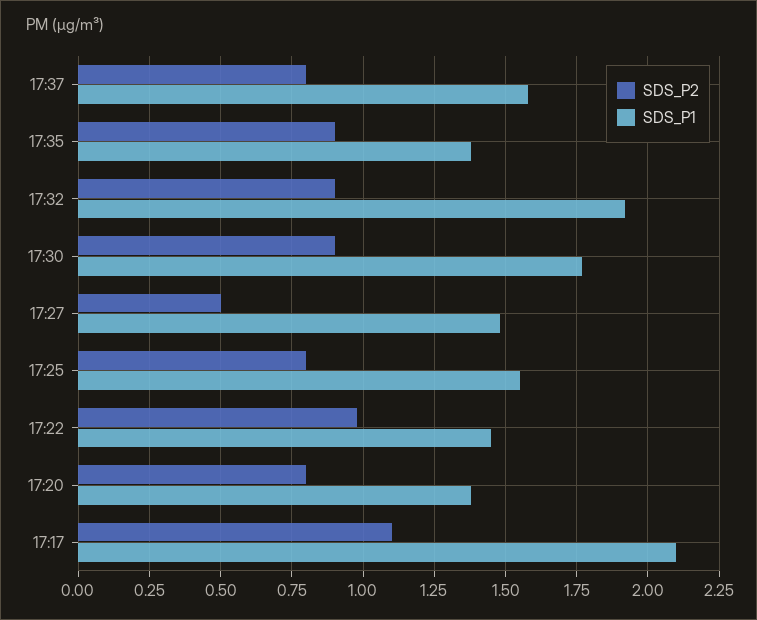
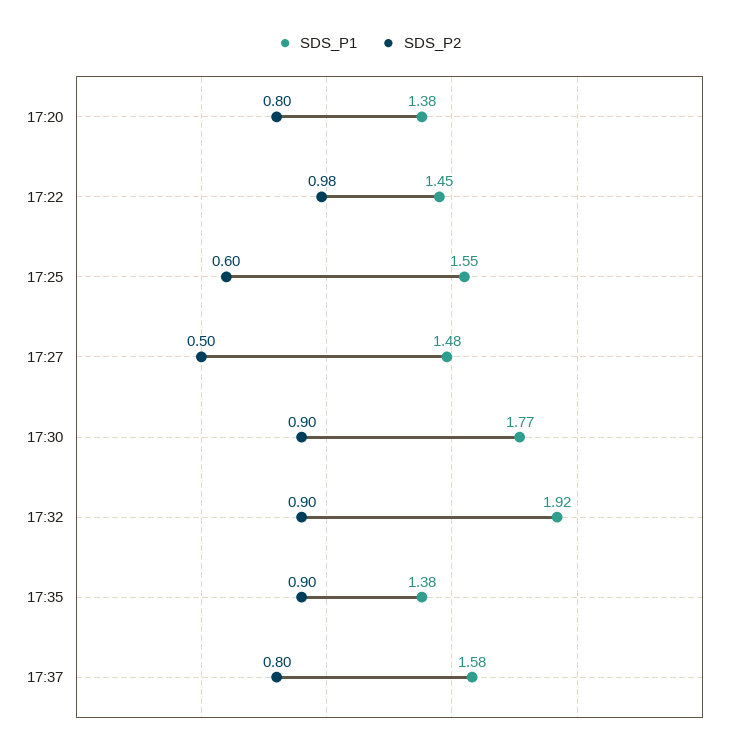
SDS_P2, 17:25: 0.8 -> 0.6
SDS_P2, 17:17: 1.1 -> none
SDS_P1, 17:17: 2.1 -> none

